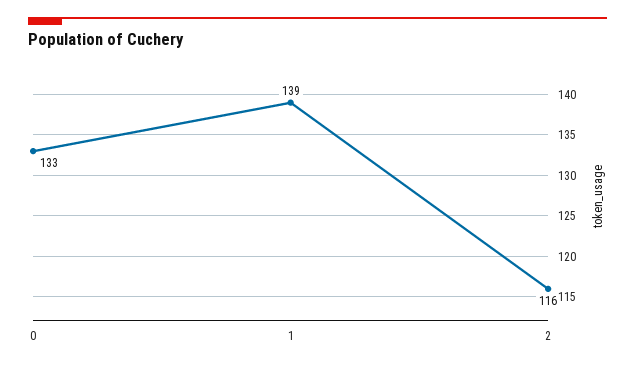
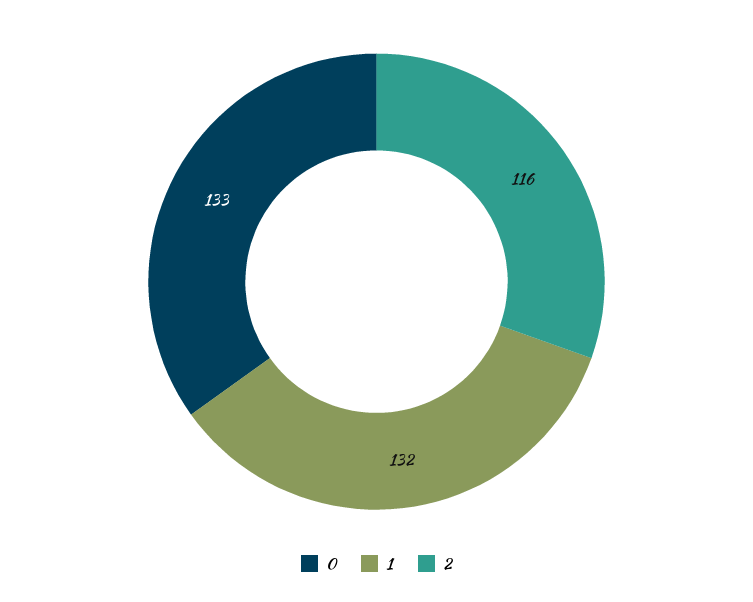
1: 139 -> 132

